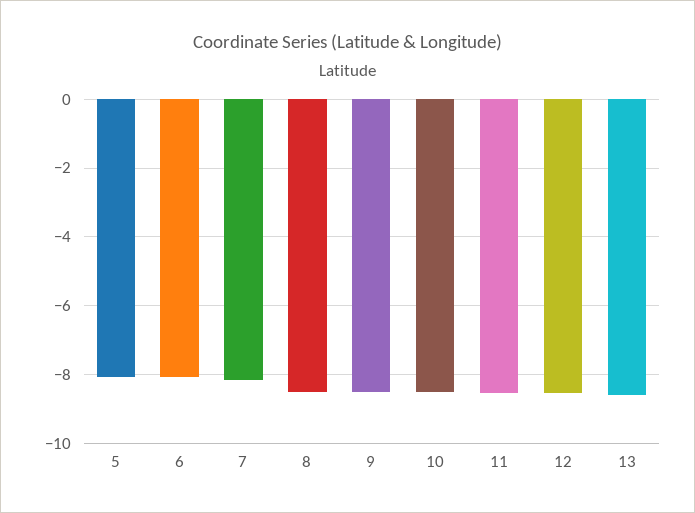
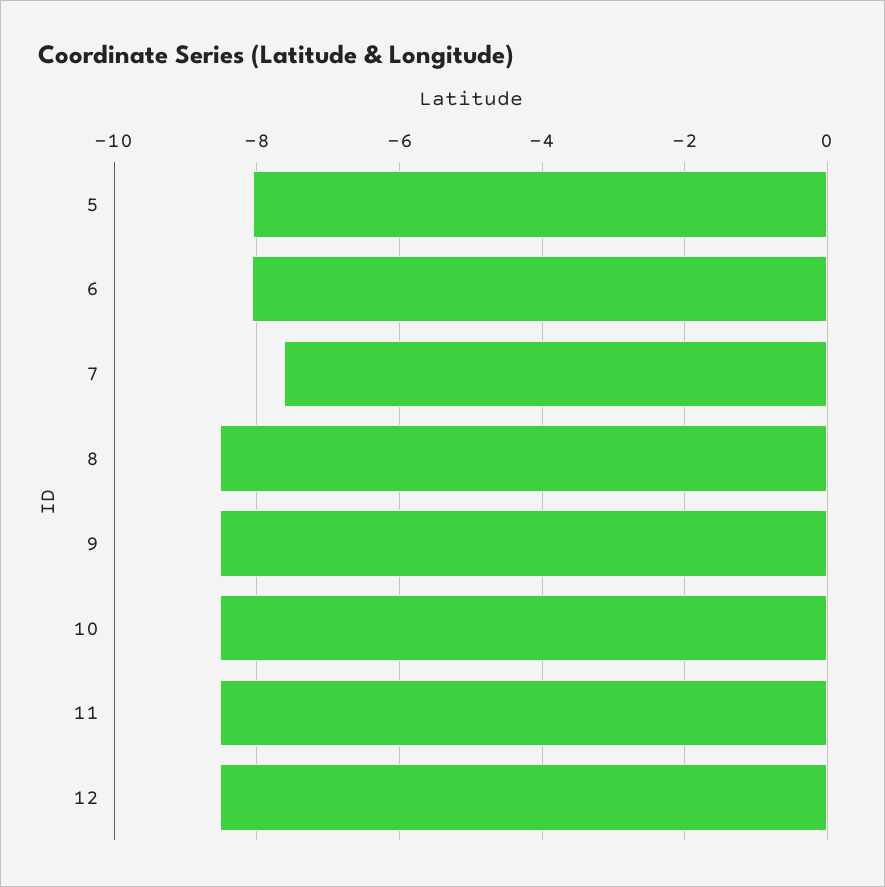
7: -8.2 -> -7.6
13: -8.6 -> none

